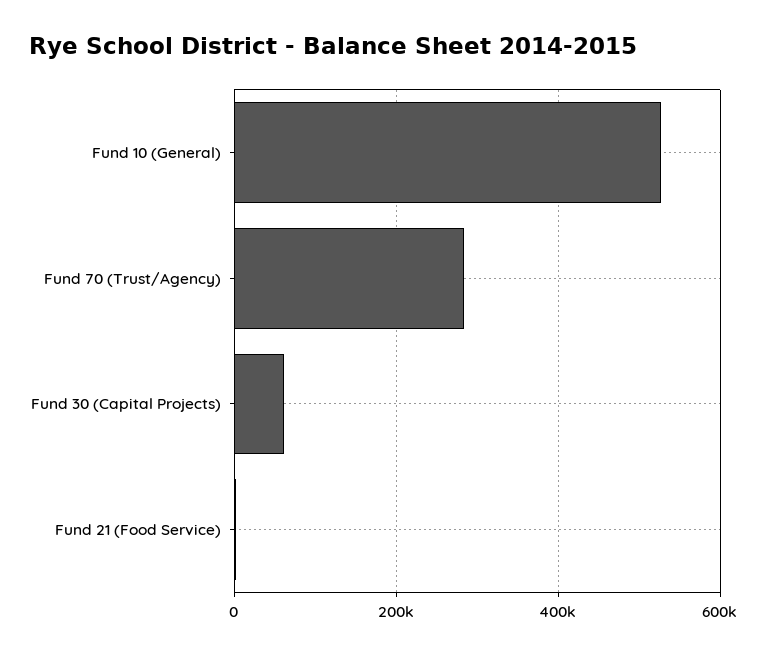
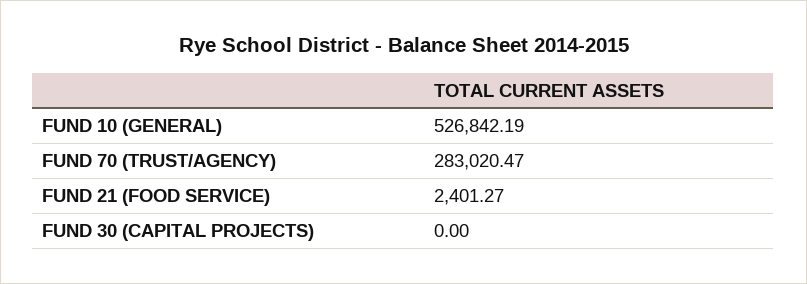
Fund 30 (Capital Projects): 60000 -> 0

